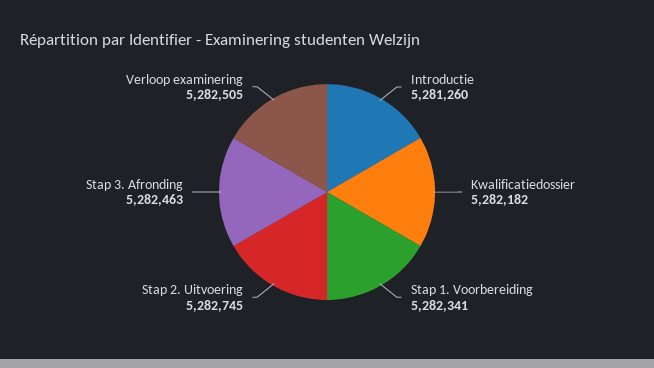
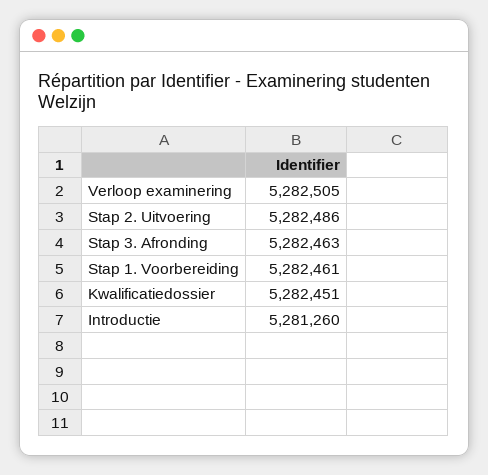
Kwalificatiedossier: 5282182 -> 5282451
Stap 1. Voorbereiding: 5282341 -> 5282461
Stap 2. Uitvoering: 5282745 -> 5282486

